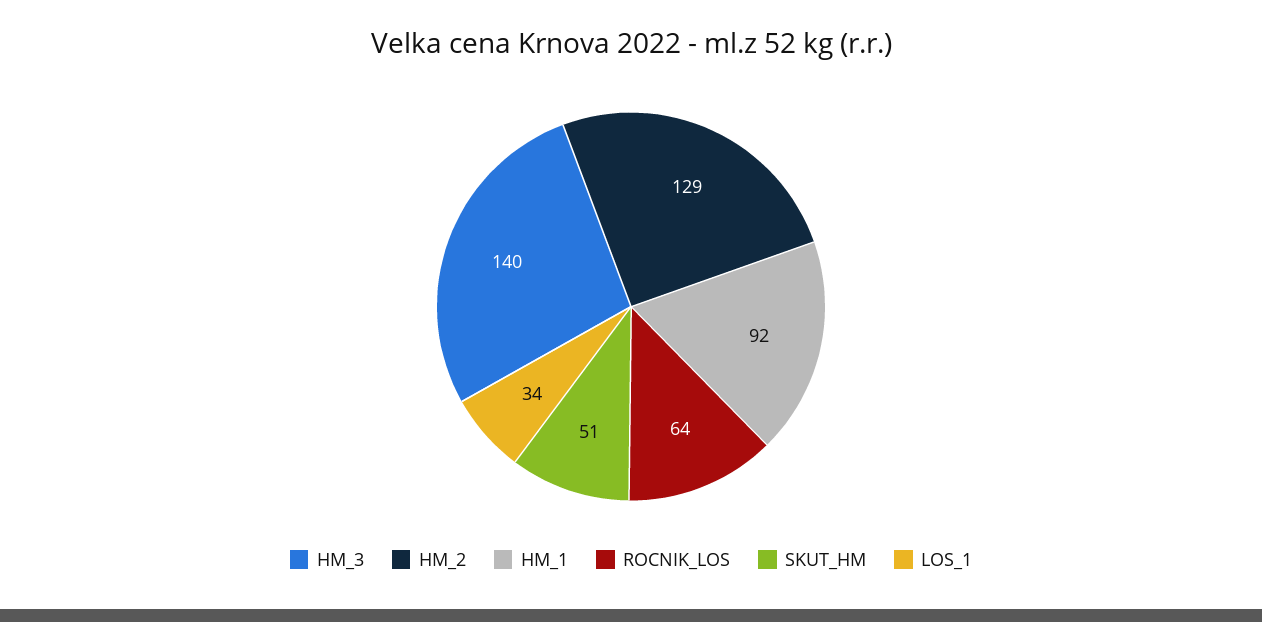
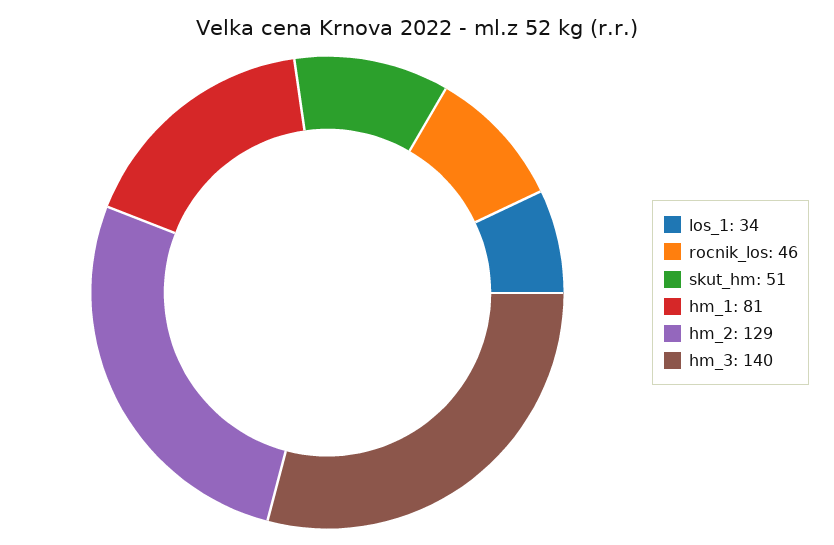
HM_1: 92 -> 81
ROCNIK_LOS: 64 -> 46

